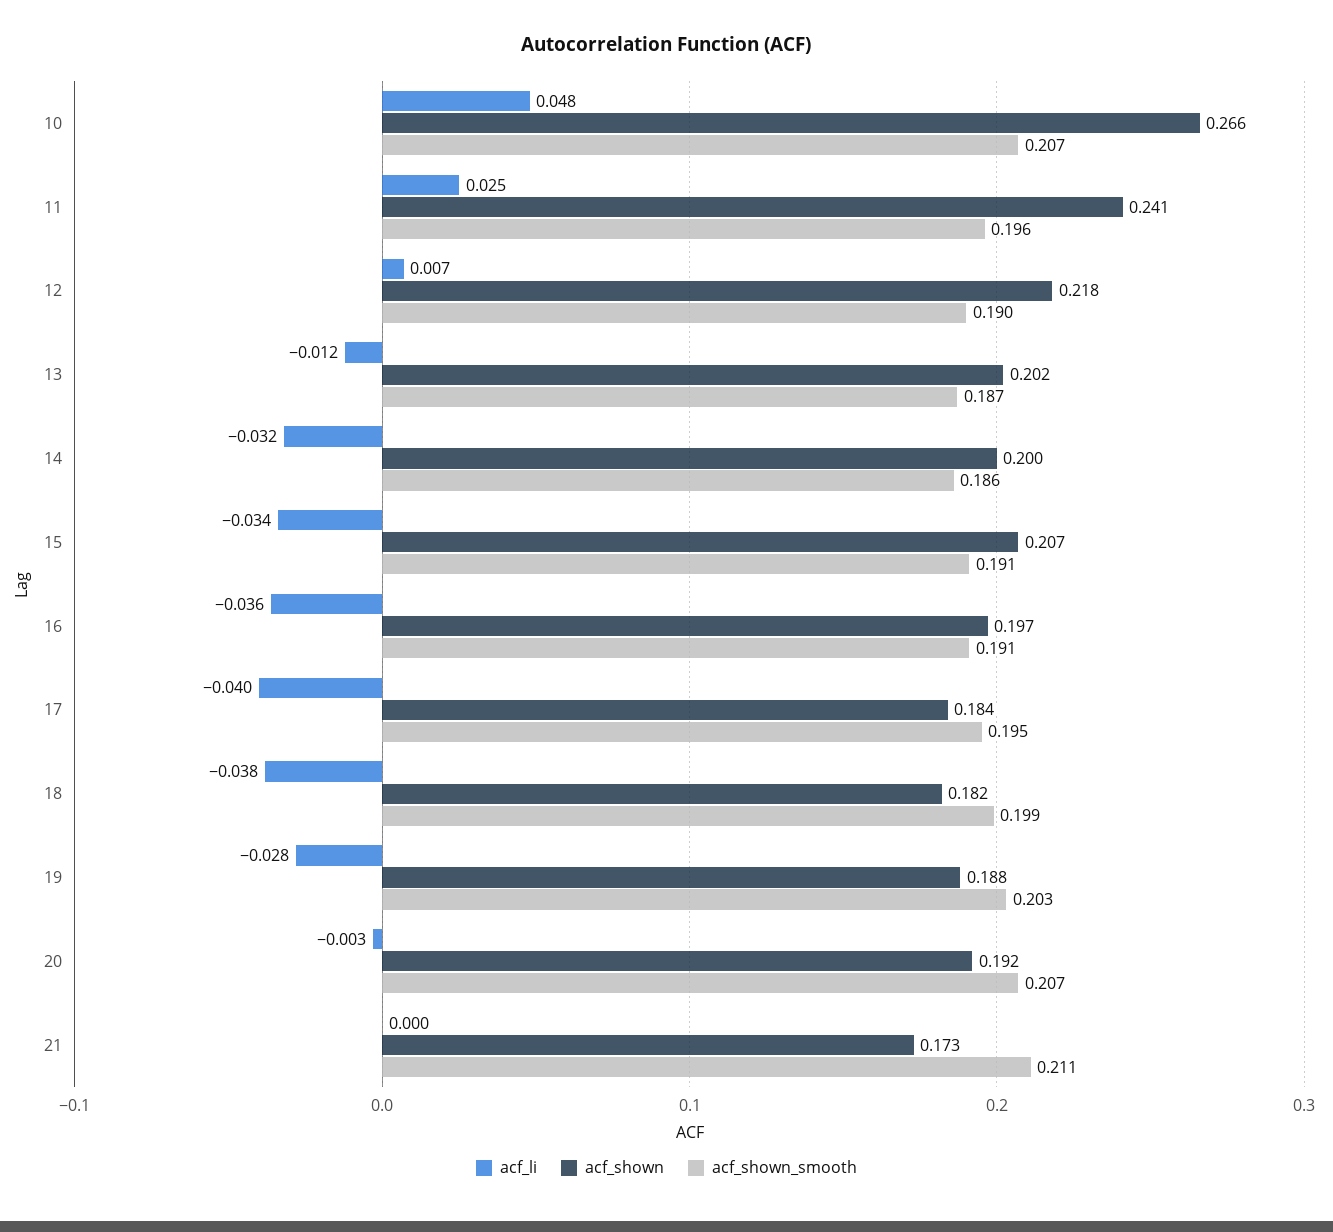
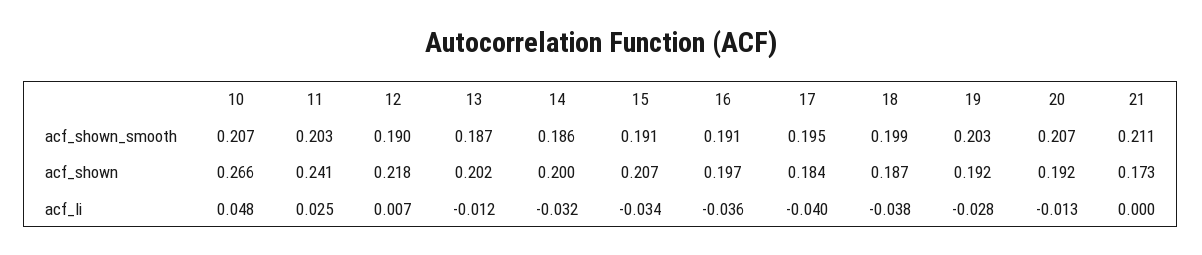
acf_shown_smooth, 11: 0.196 -> 0.203
acf_shown, 18: 0.182 -> 0.187
acf_shown, 19: 0.188 -> 0.192
acf_li, 20: -0.003 -> -0.013

